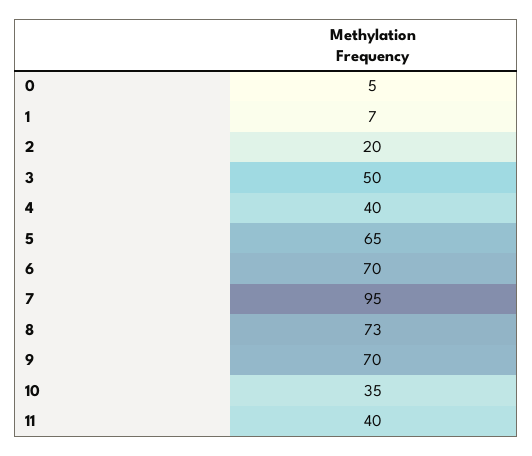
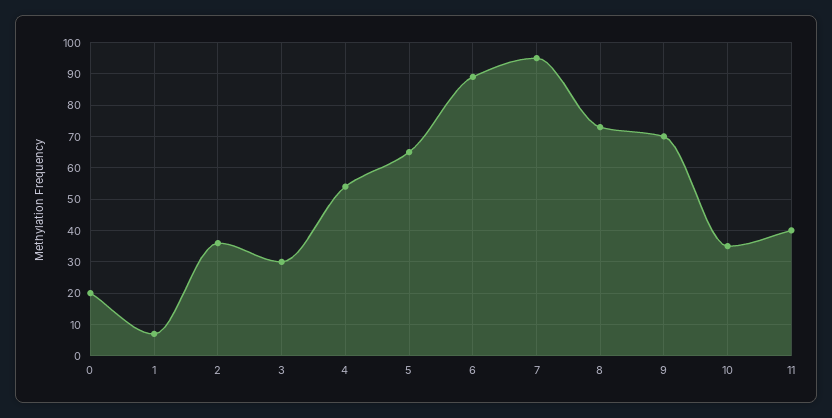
0: 5 -> 20
2: 20 -> 35
3: 50 -> 30
4: 40 -> 55
6: 70 -> 90

